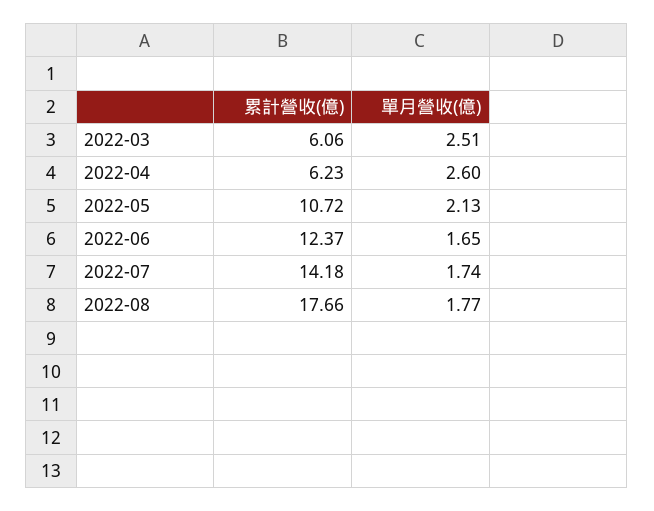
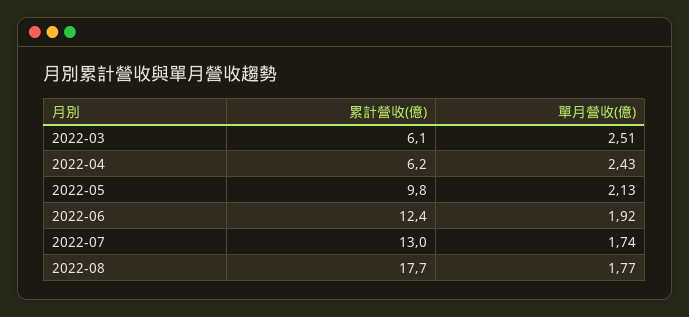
單月營收(億), 2022-04: 2.6 -> 2.43
累計營收(億), 2022-05: 10.72 -> 9.8
單月營收(億), 2022-06: 1.65 -> 1.92
累計營收(億), 2022-07: 14.18 -> 13

